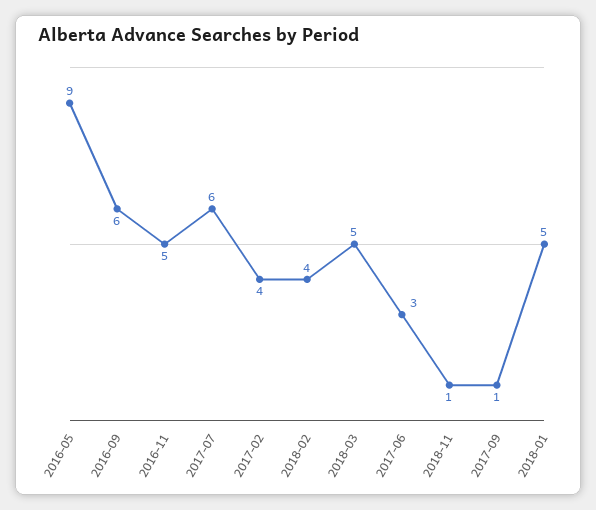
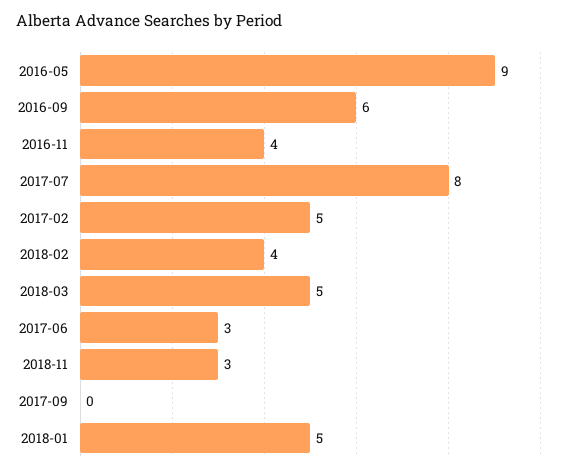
2016-11: 5 -> 4
2017-07: 6 -> 8
2017-02: 4 -> 5
2018-11: 1 -> 3
2017-09: 1 -> 0

